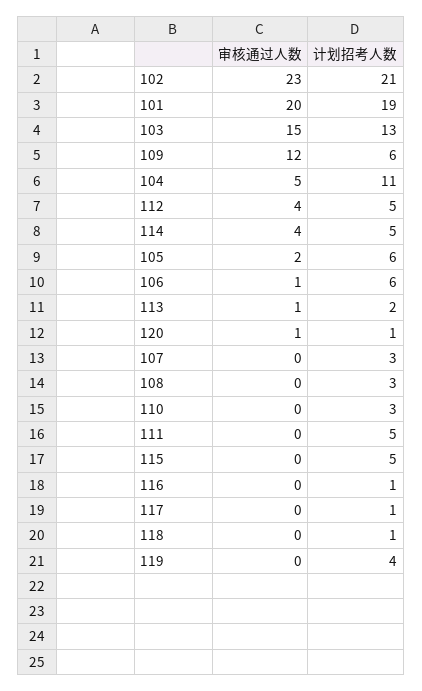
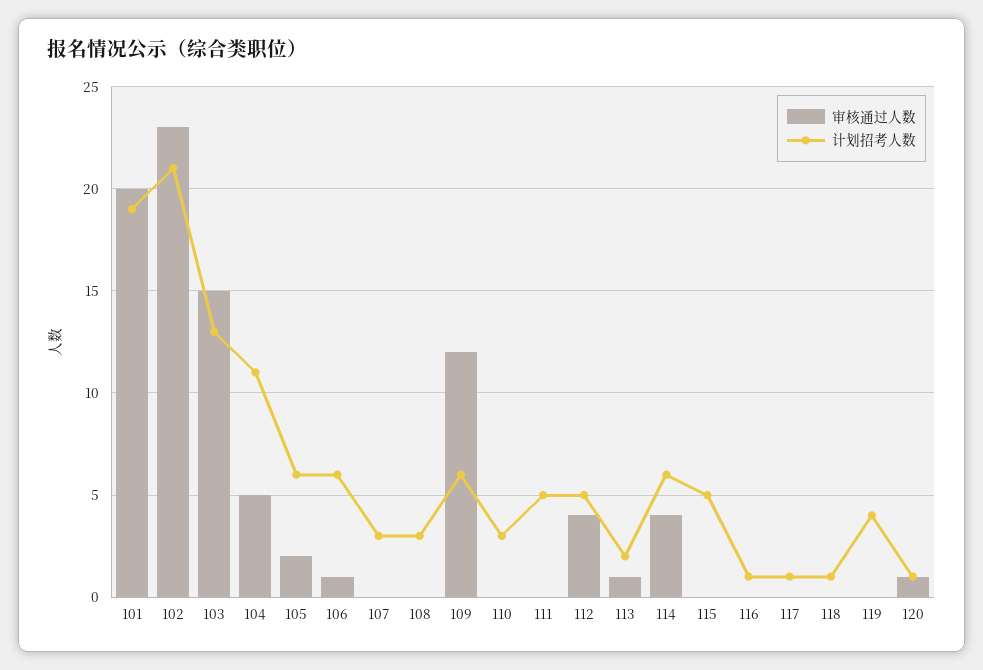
计划招考人数, 114: 5 -> 6

